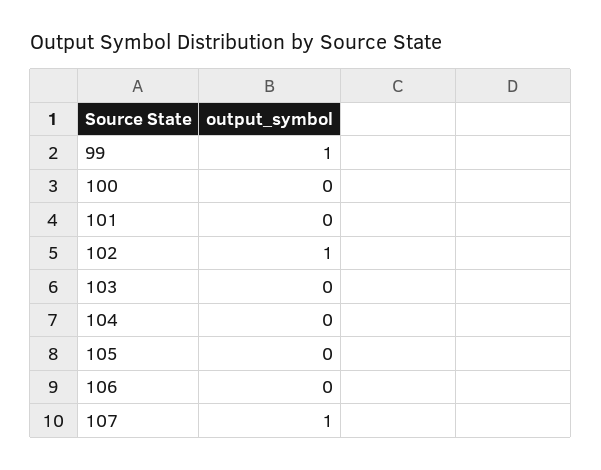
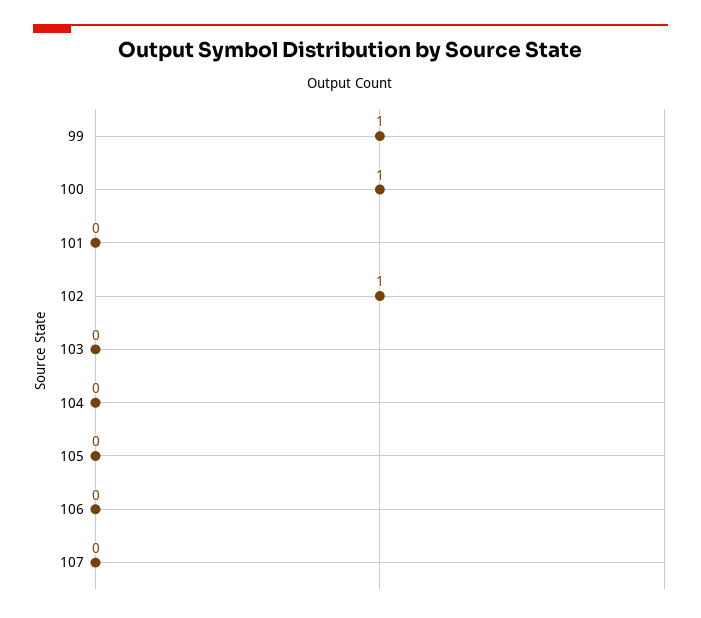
100: 0 -> 1
107: 1 -> 0

